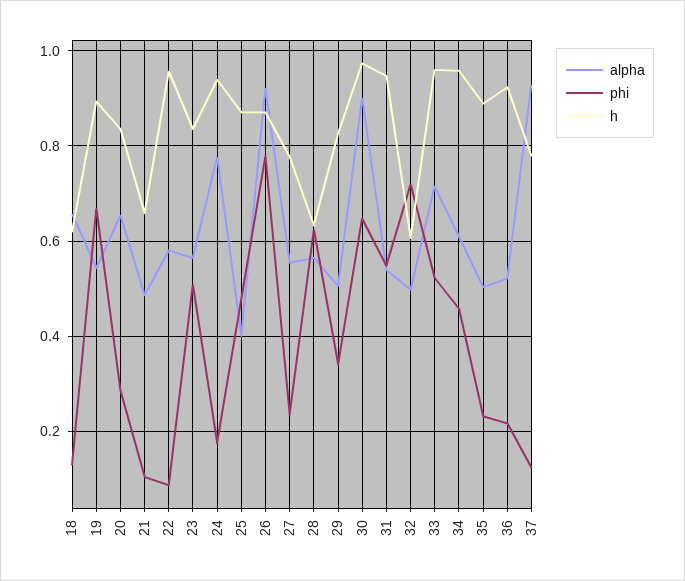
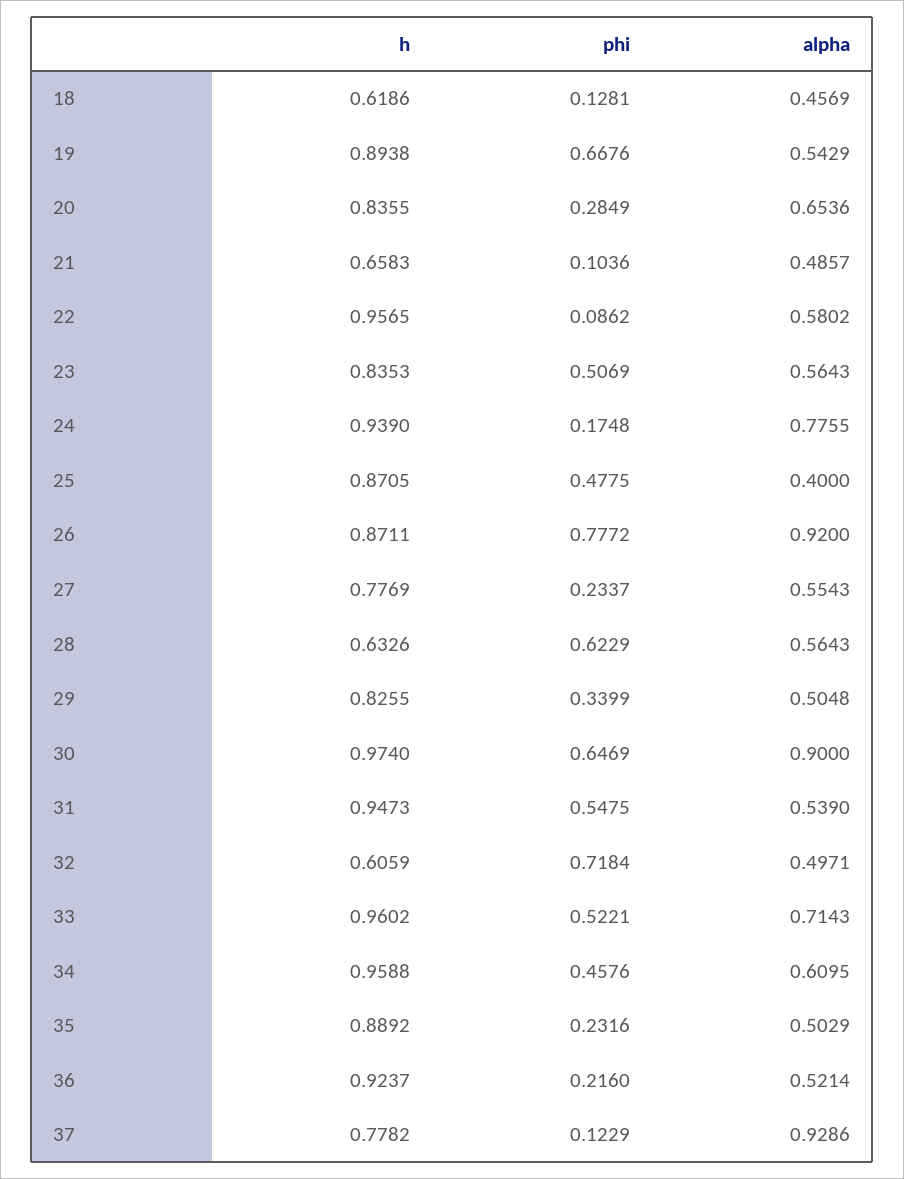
alpha, 18: 0.66 -> 0.4569

